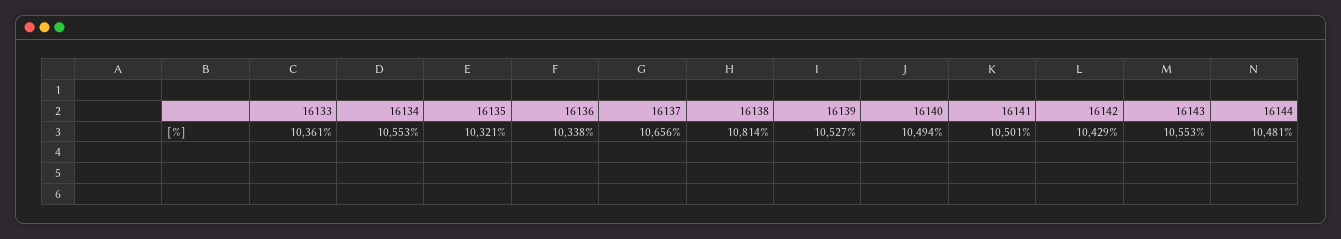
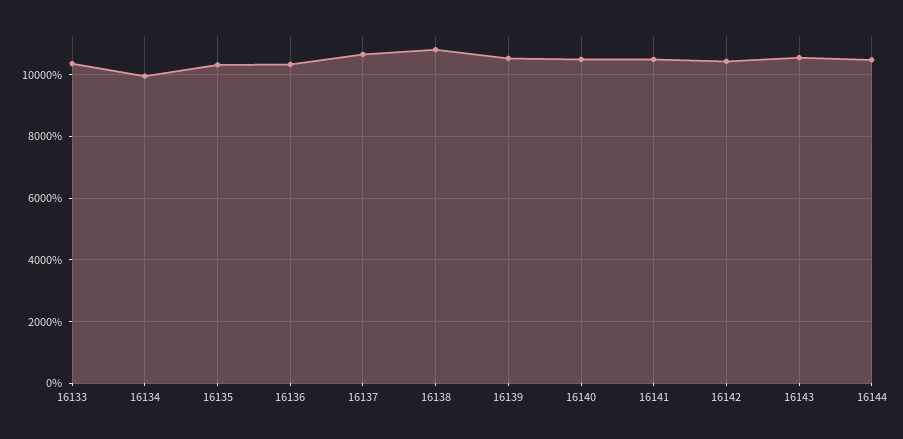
16134: 10553 -> 10000

